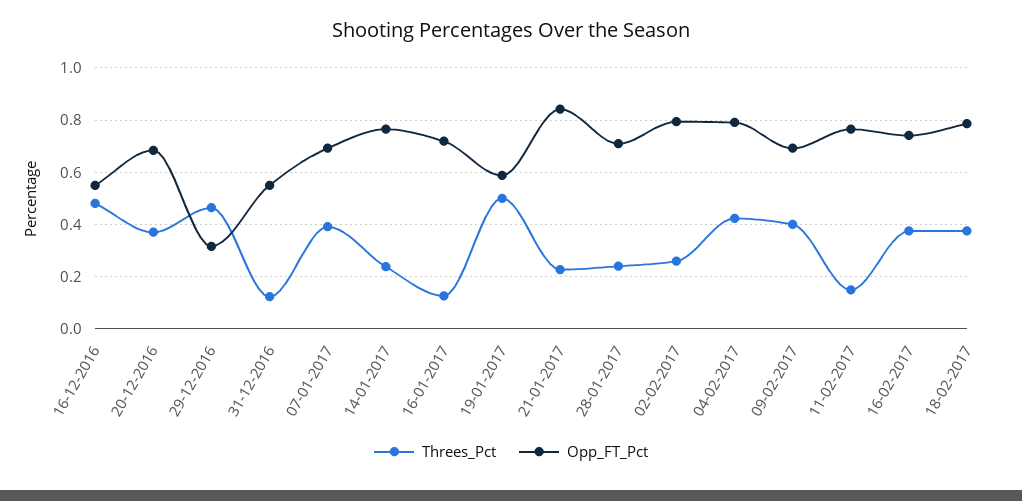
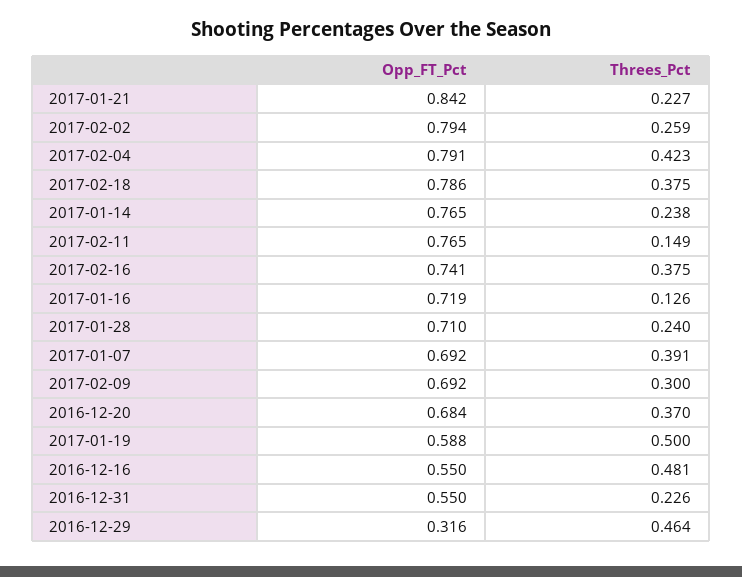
Threes_Pct, 31-12-2016: 0.125 -> 0.226
Threes_Pct, 09-02-2017: 0.4 -> 0.3

